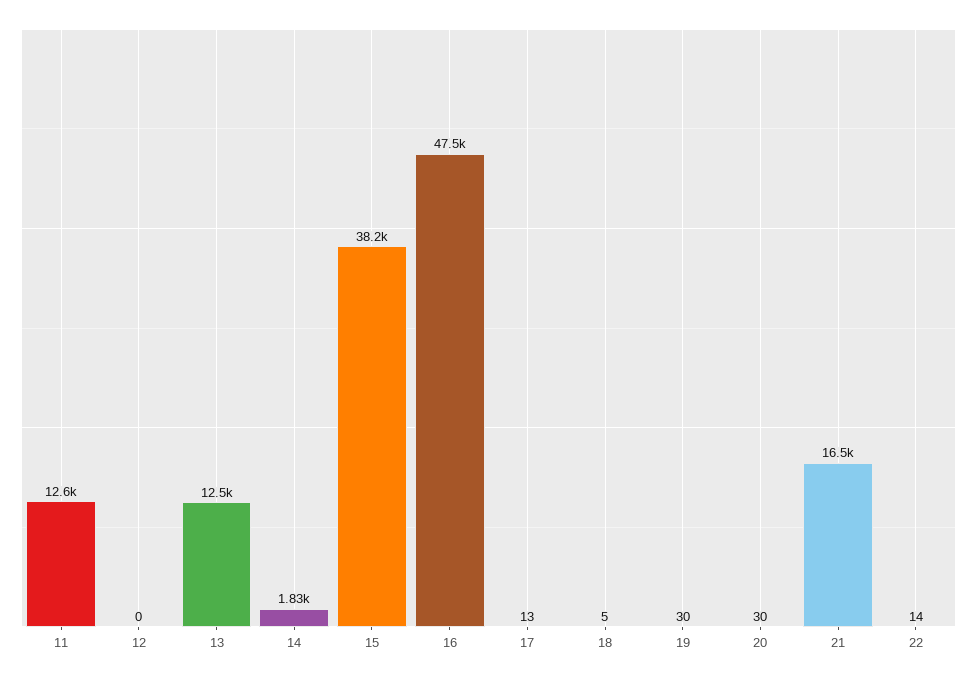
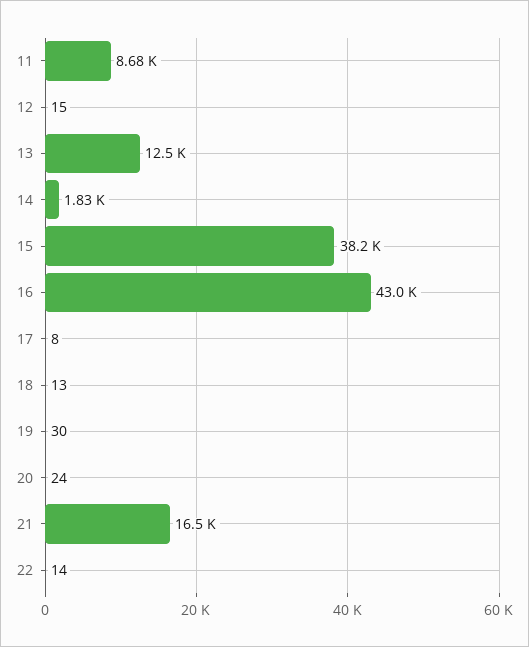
11: 12600 -> 8680
12: 0 -> 15
16: 47500 -> 43000
17: 13 -> 8
18: 5 -> 13
20: 30 -> 24

